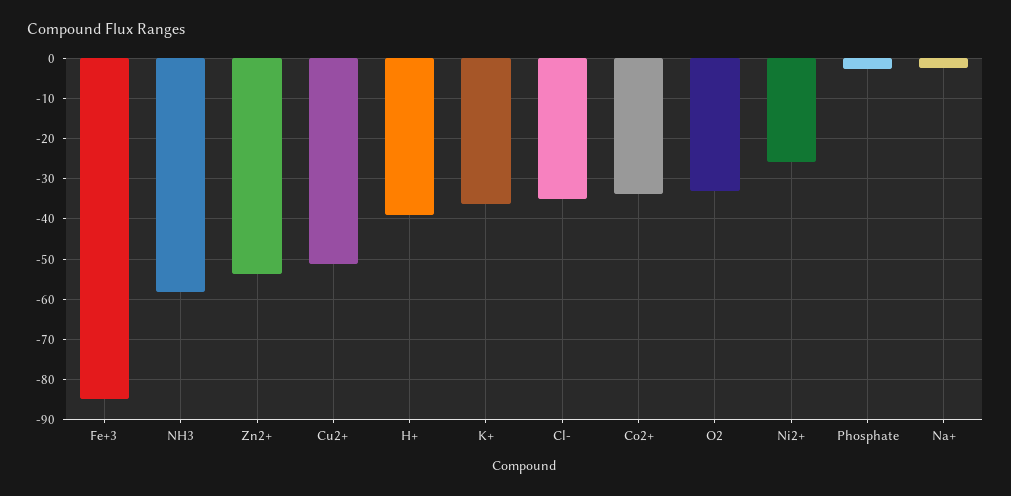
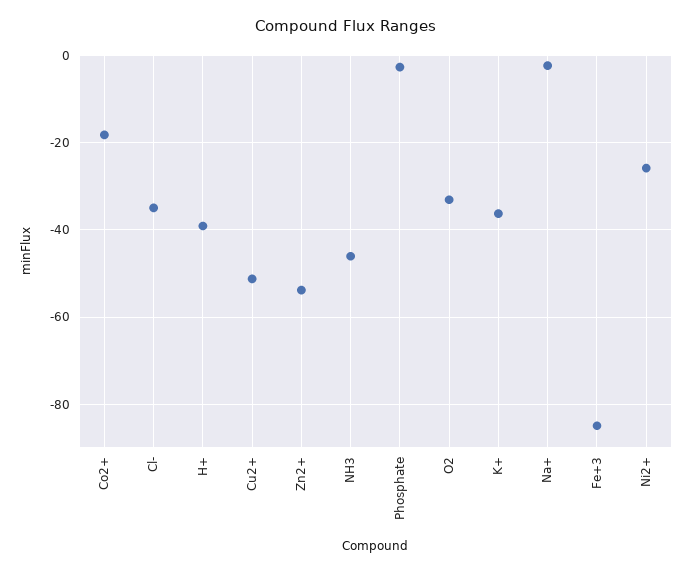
NH3: -58 -> -46
Co2+: -34 -> -18

